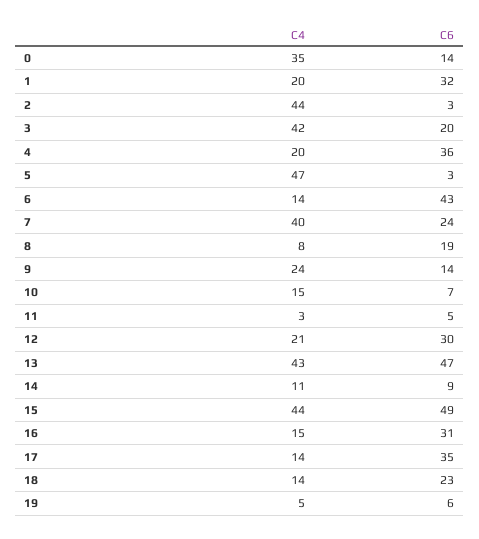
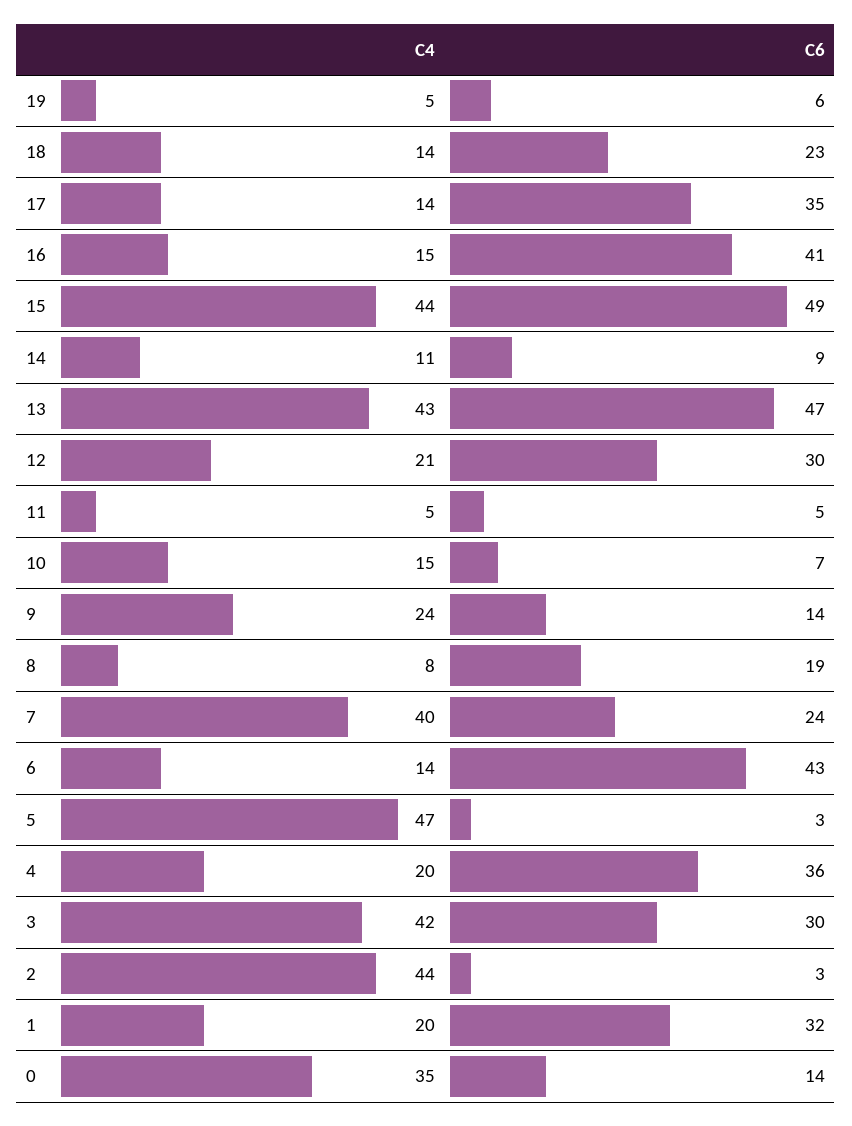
C6, 3: 20 -> 30
C4, 11: 3 -> 5
C6, 16: 31 -> 41

